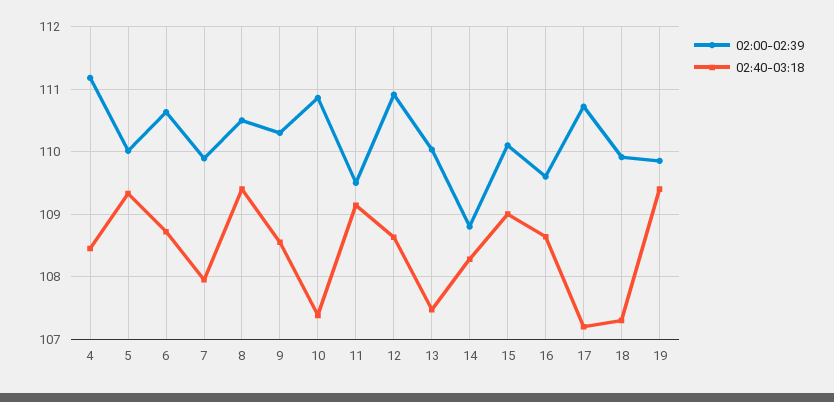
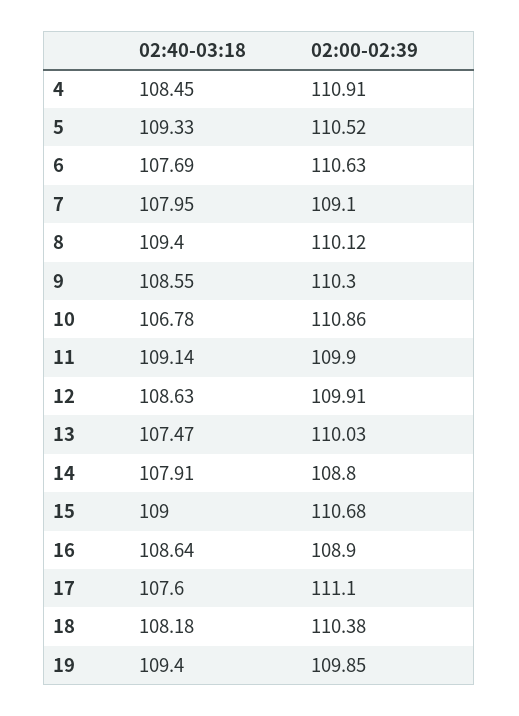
02:00-02:39, 4: 111.2 -> 110.91
02:00-02:39, 5: 110 -> 110.52
02:40-03:18, 6: 108.7 -> 107.69
02:00-02:39, 7: 109.9 -> 109.1
02:00-02:39, 8: 110.5 -> 110.12
02:40-03:18, 10: 107.4 -> 106.78
02:00-02:39, 11: 109.5 -> 109.9
02:00-02:39, 12: 110.9 -> 109.91
02:40-03:18, 14: 108.3 -> 107.91
02:00-02:39, 15: 110.1 -> 110.68
02:00-02:39, 16: 109.6 -> 108.9
02:00-02:39, 17: 110.7 -> 111.1
02:40-03:18, 17: 107.2 -> 107.6
02:00-02:39, 18: 109.9 -> 110.38
02:40-03:18, 18: 107.3 -> 108.18

